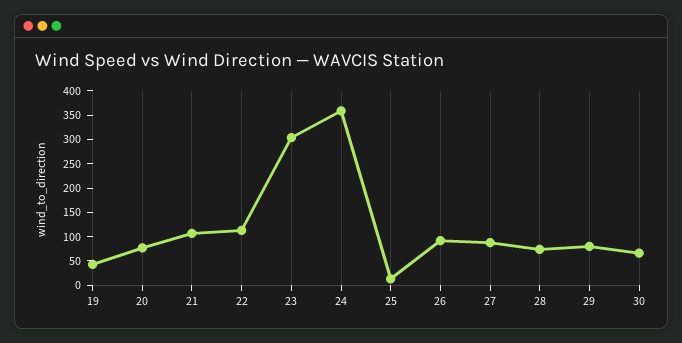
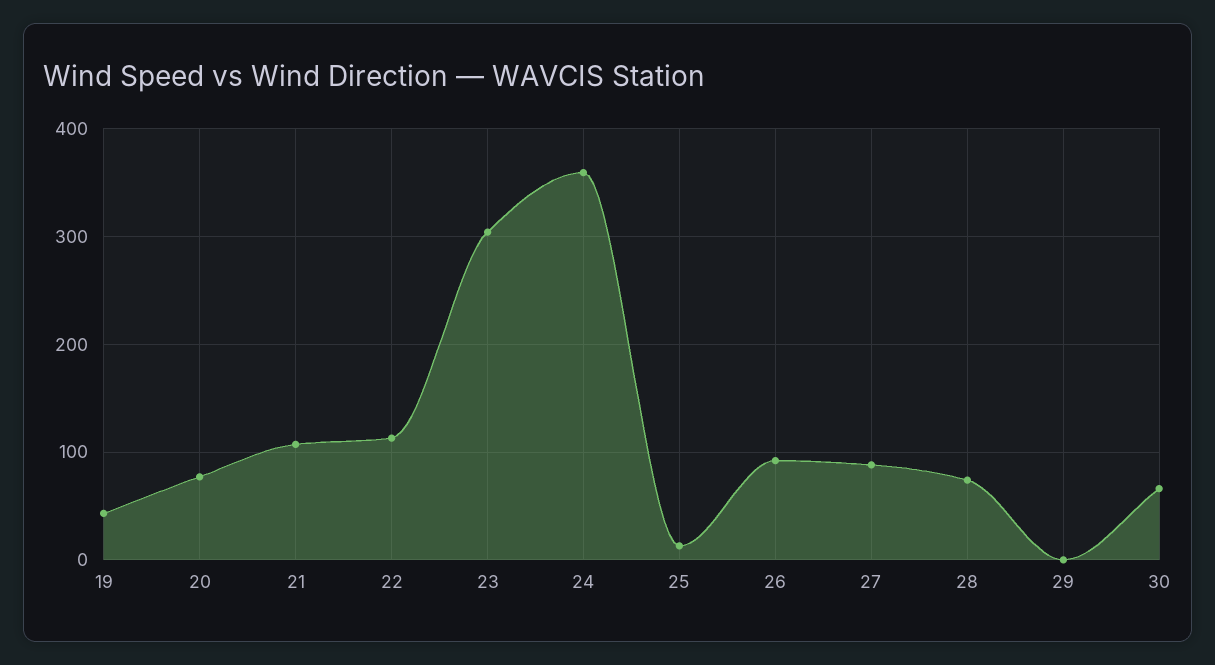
29: 75 -> 0

